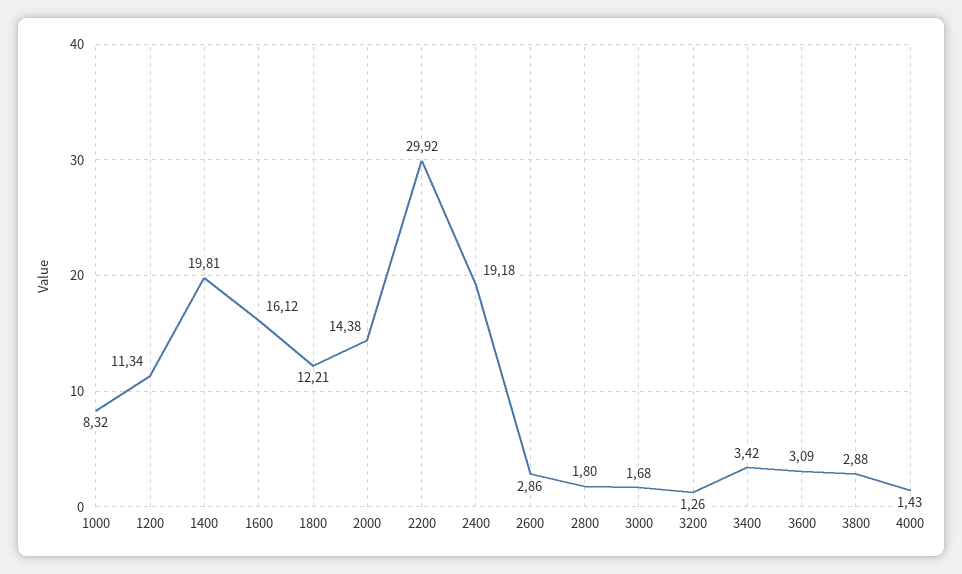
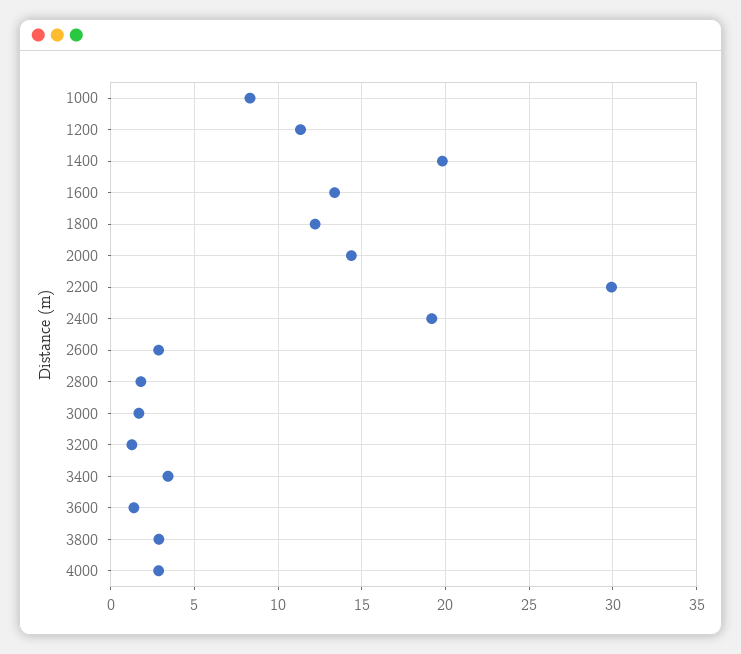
1600: 16.12 -> 13.5
3600: 3.09 -> 1.5
4000: 1.43 -> 3

